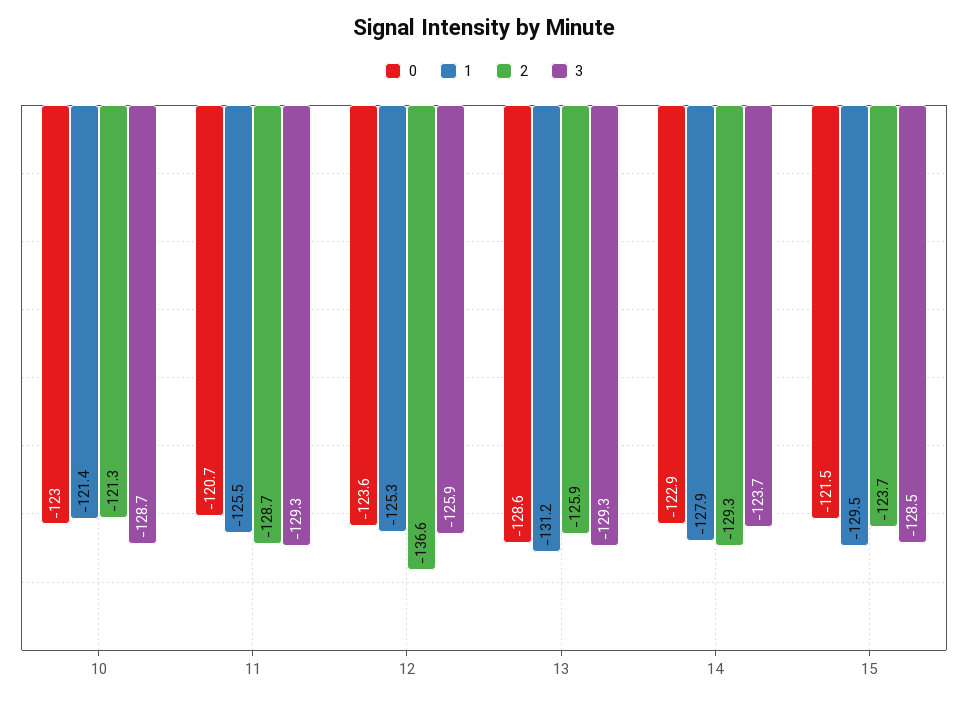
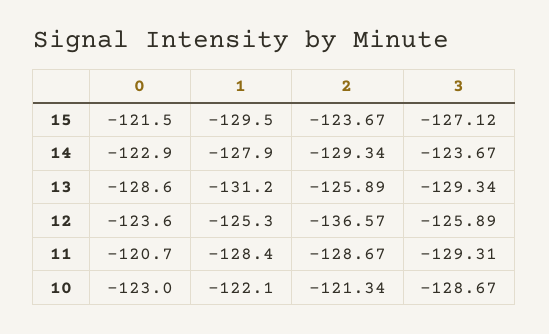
1, 10: -121.4 -> -122.1
1, 11: -125.5 -> -128.4
3, 15: -128.5 -> -127.12

